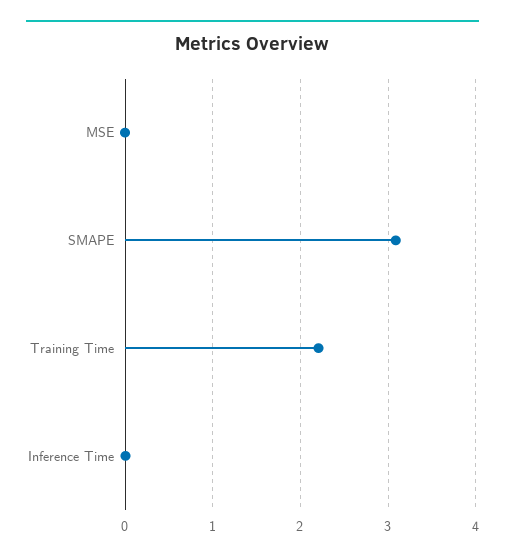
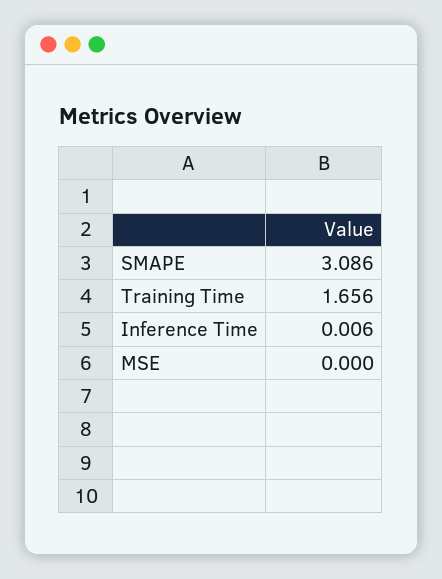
Training Time: 2.2 -> 1.656

